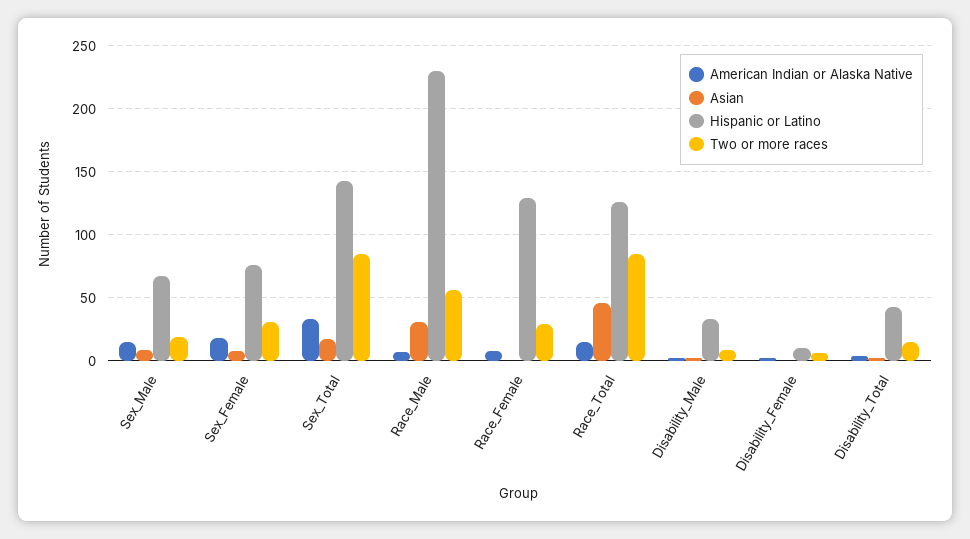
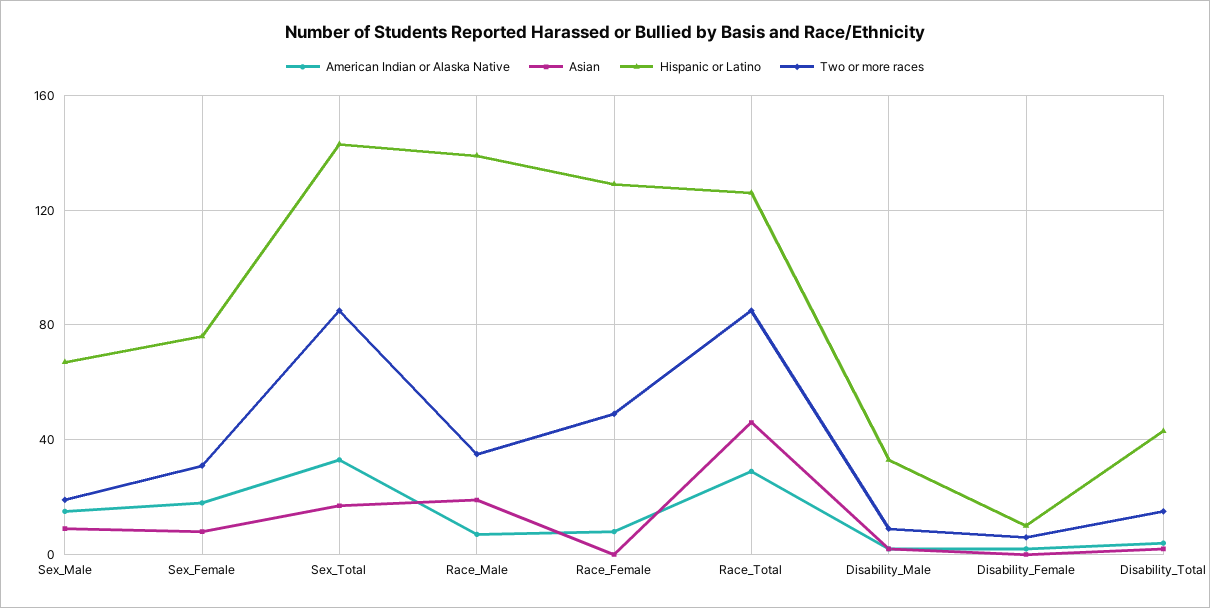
Asian, Race_Male: 30 -> 20
Hispanic or Latino, Race_Male: 230 -> 140
Two or more races, Race_Male: 55 -> 35
Two or more races, Race_Female: 30 -> 50
American Indian or Alaska Native, Race_Total: 15 -> 30

